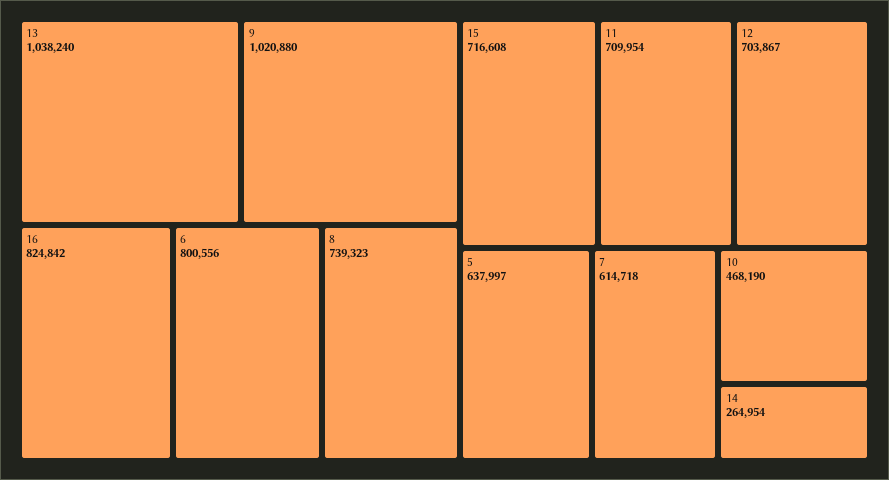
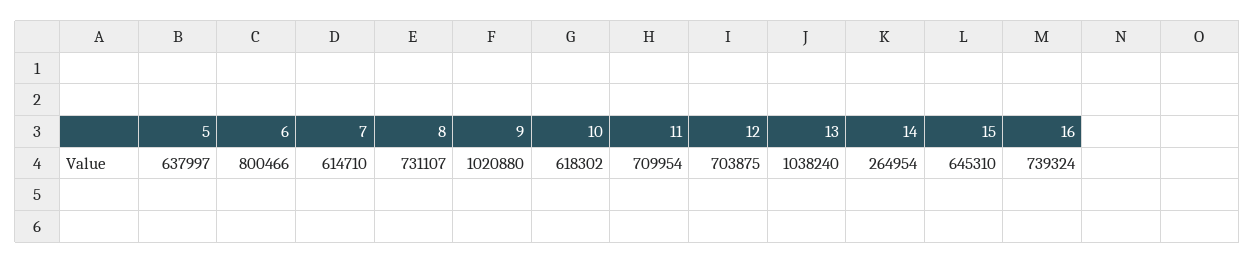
16: 824842 -> 739324
6: 800556 -> 800466
8: 739323 -> 731107
15: 716608 -> 645310
12: 703867 -> 703875
7: 614718 -> 614710
10: 468190 -> 618302

